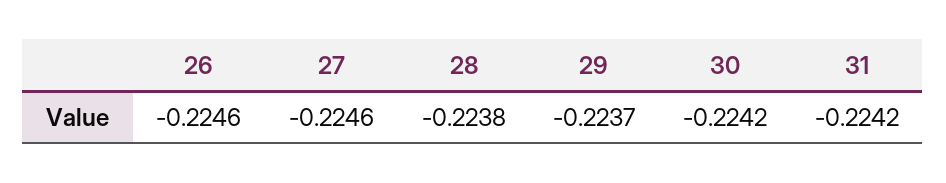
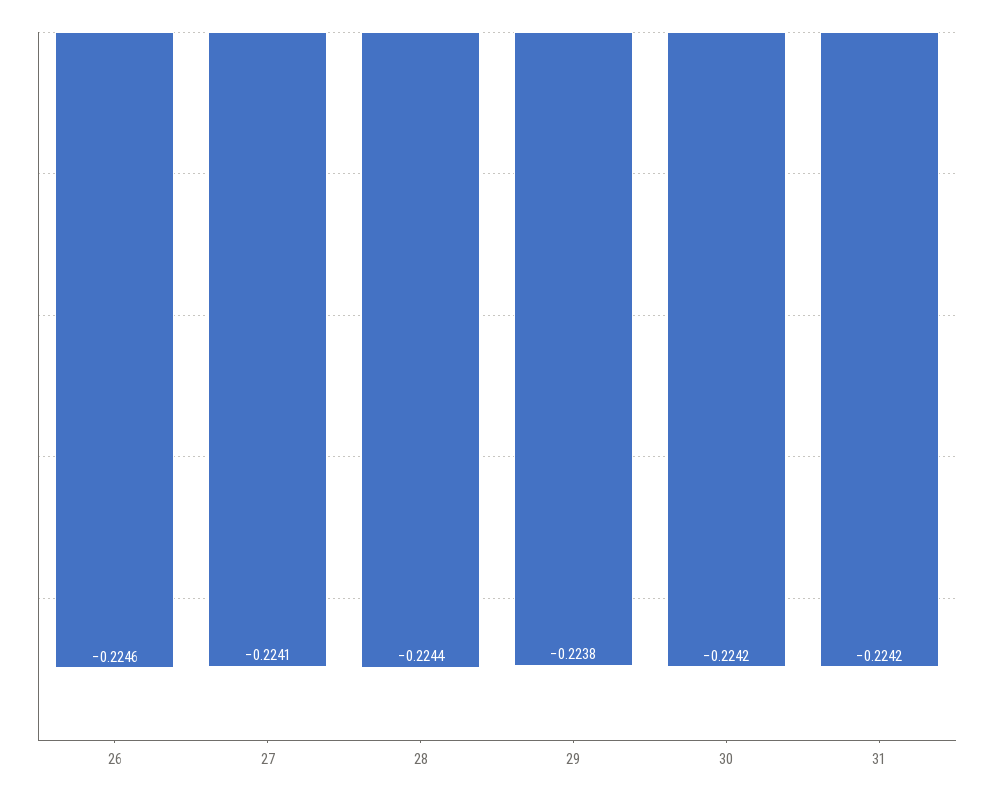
27: -0.2246 -> -0.2241
28: -0.2238 -> -0.2244
29: -0.2237 -> -0.2238

